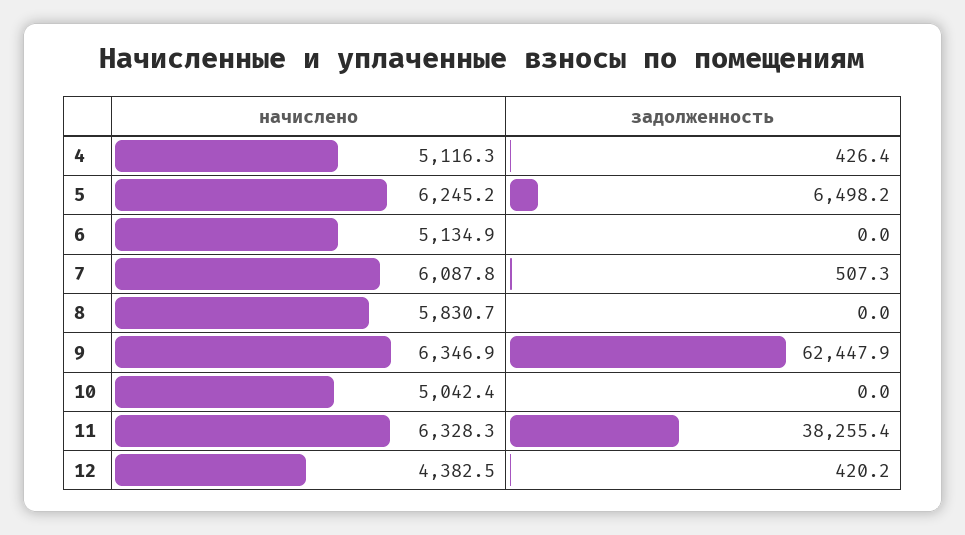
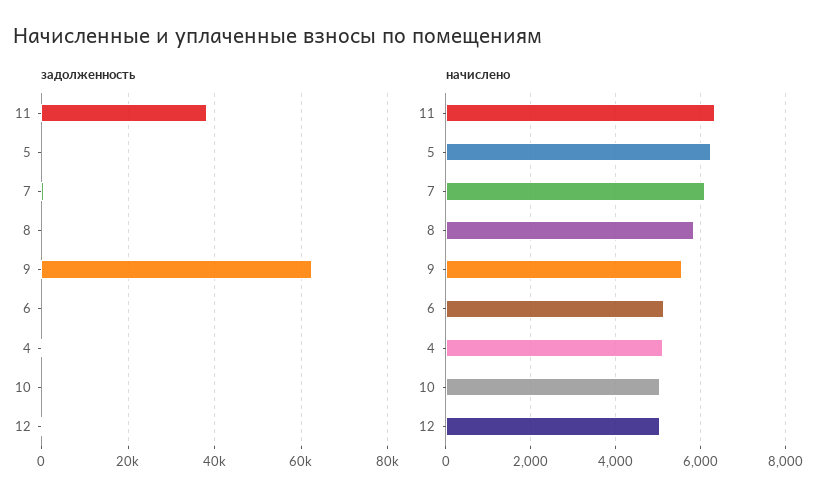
задолженность, 5: 6498.2 -> 0
начислено, 9: 6346.9 -> 5600
начислено, 12: 4382.5 -> 5000

